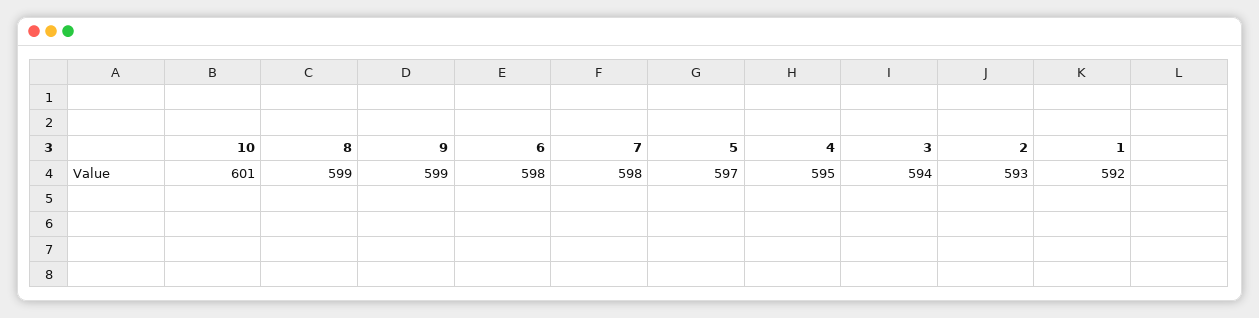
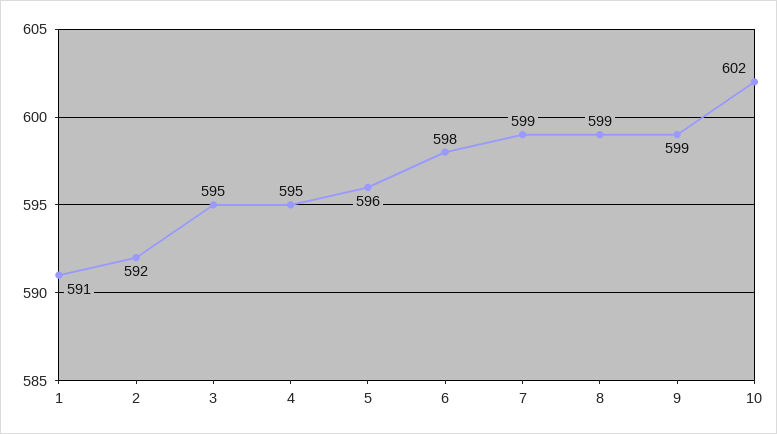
10: 601 -> 602
7: 598 -> 599
5: 597 -> 596
3: 594 -> 595
2: 593 -> 592
1: 592 -> 591

